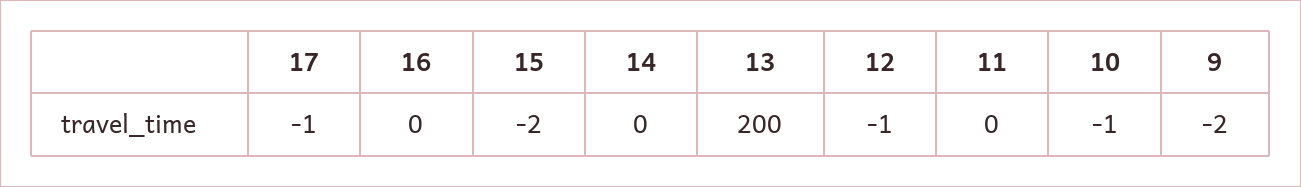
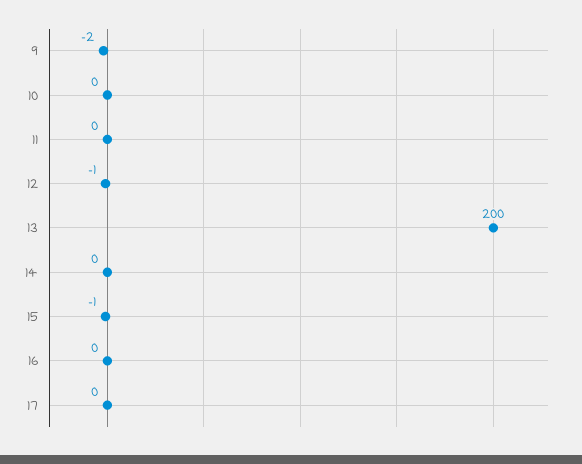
17: -1 -> 0
15: -2 -> -1
10: -1 -> 0

